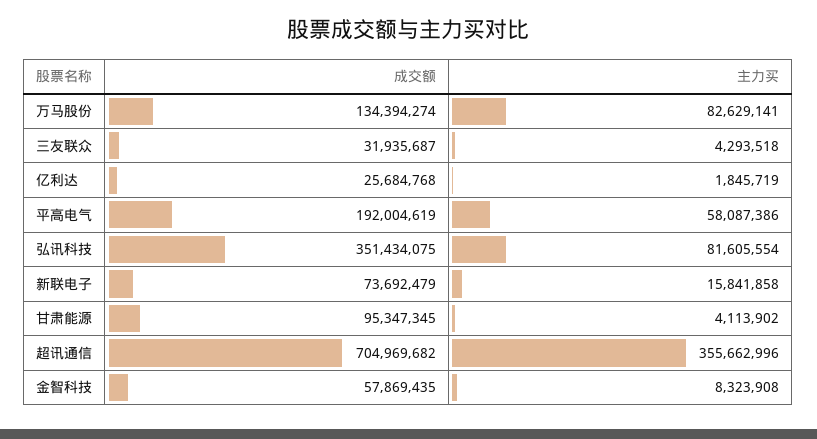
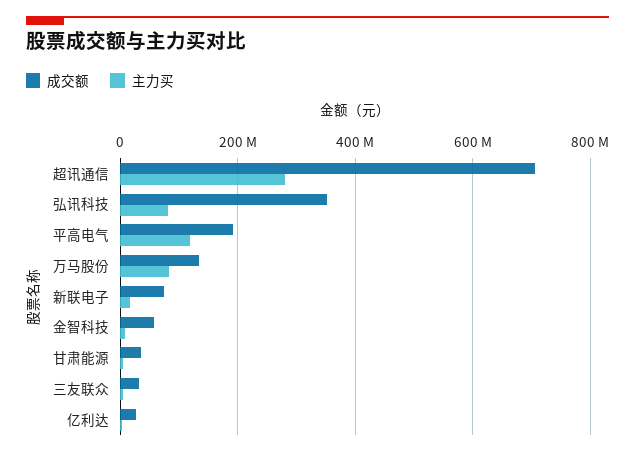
主力买, 平高电气: 58087386 -> 120000000
成交额, 甘肃能源: 95347345 -> 40000000
主力买, 超讯通信: 355662996 -> 280000000

